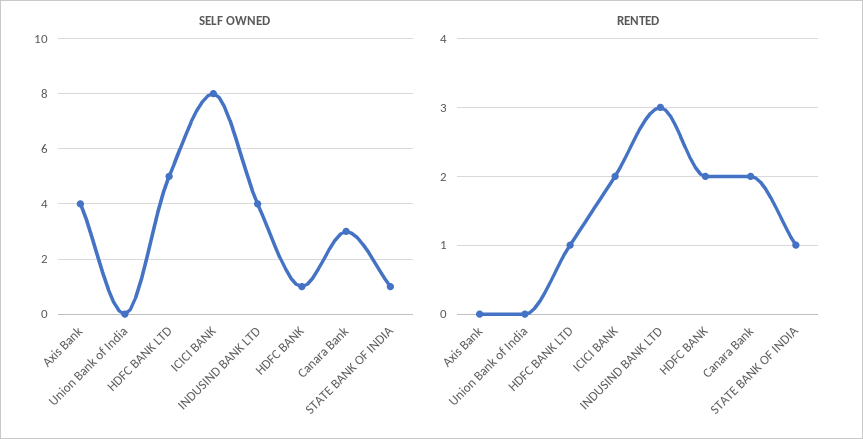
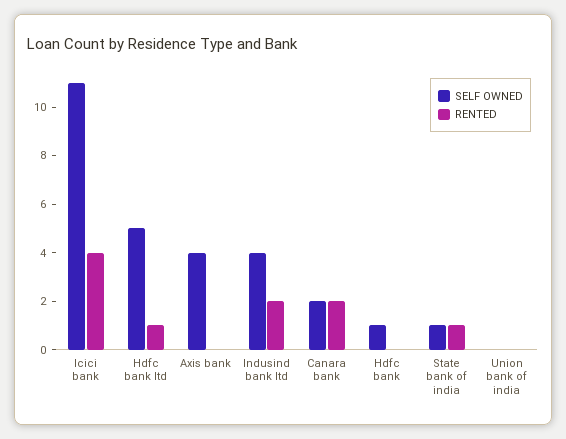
SELF OWNED, ICICI BANK: 8 -> 11
SELF OWNED, Canara Bank: 3 -> 2
RENTED, ICICI BANK: 2 -> 4
RENTED, INDUSIND BANK LTD: 3 -> 2
RENTED, HDFC BANK: 2 -> 0

